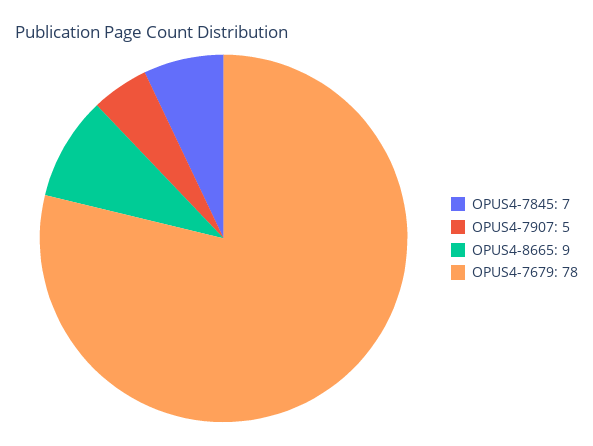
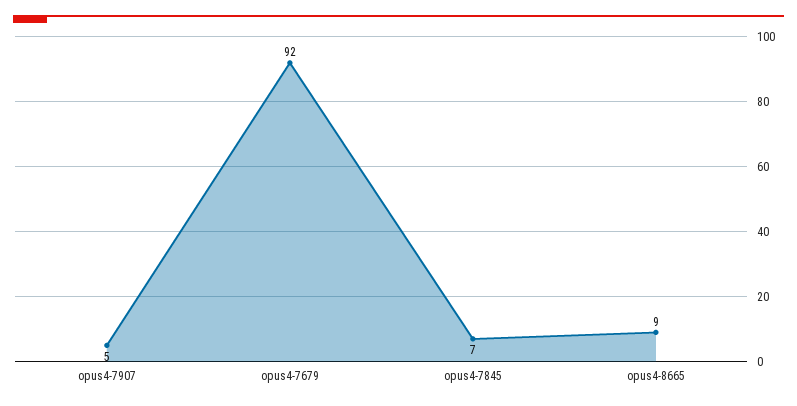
OPUS4-7679: 78 -> 92

